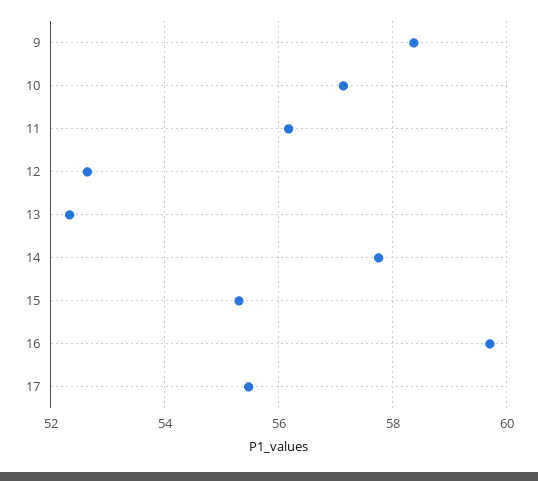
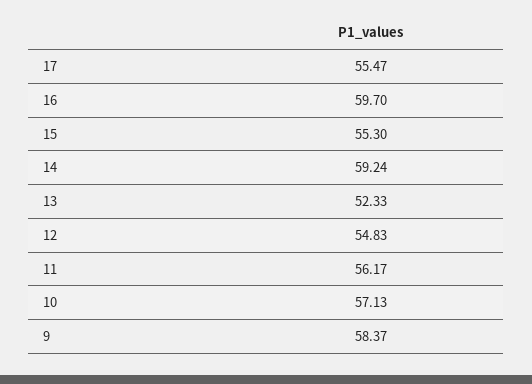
12: 52.6 -> 54.83
14: 57.8 -> 59.24

